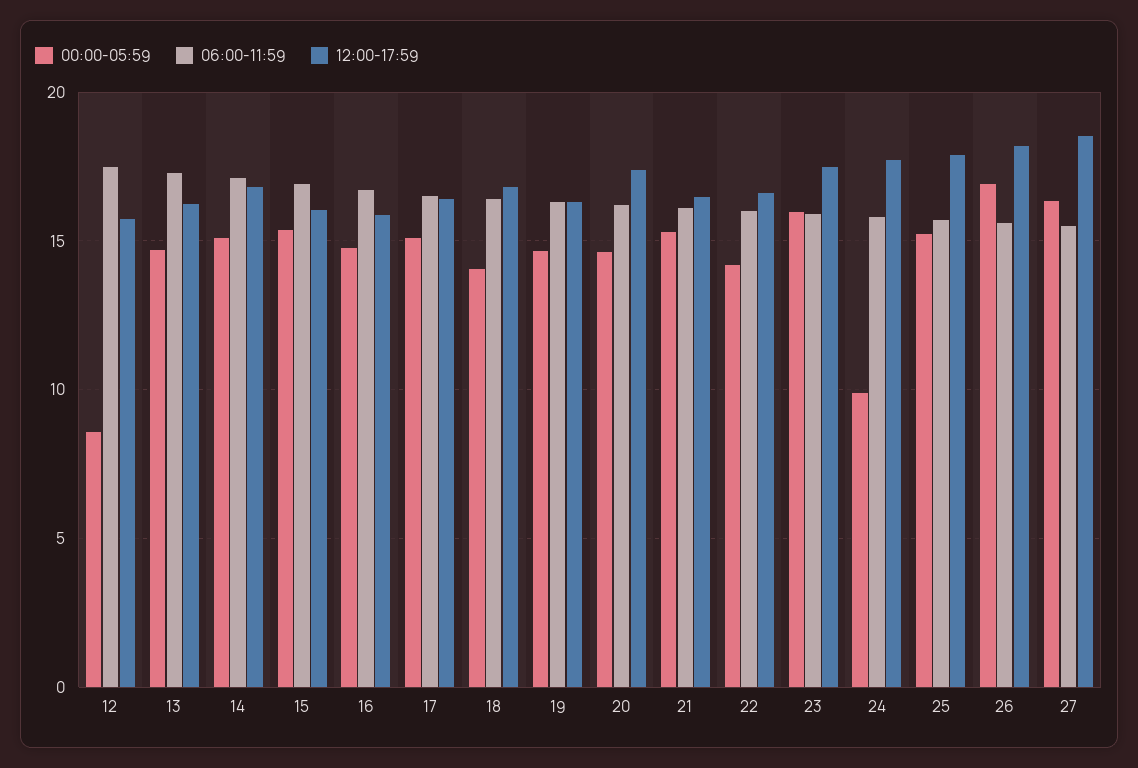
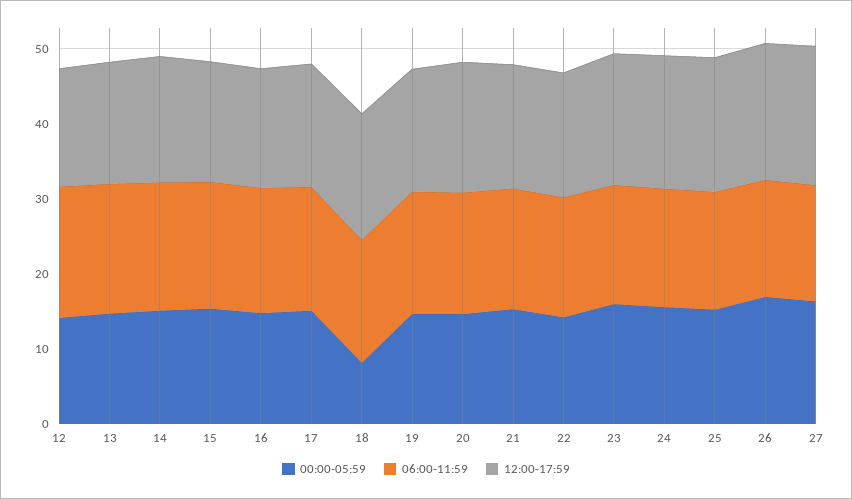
00:00-05:59, 12: 8.5 -> 14
00:00-05:59, 18: 14 -> 8
00:00-05:59, 24: 10 -> 16

